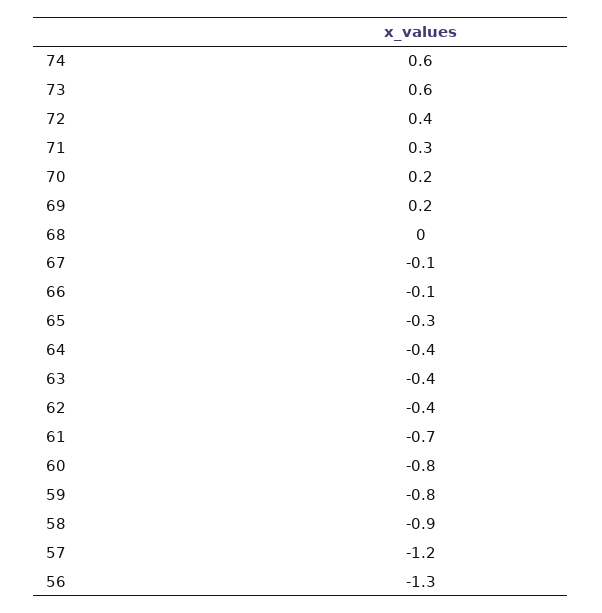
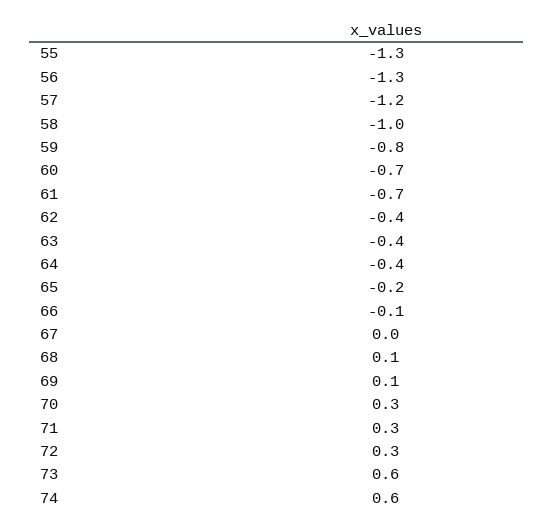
72: 0.4 -> 0.3
70: 0.2 -> 0.3
69: 0.2 -> 0.1
68: 0 -> 0.1
67: -0.1 -> 0
65: -0.3 -> -0.2
60: -0.8 -> -0.7
58: -0.9 -> -1
55: none -> -1.3

